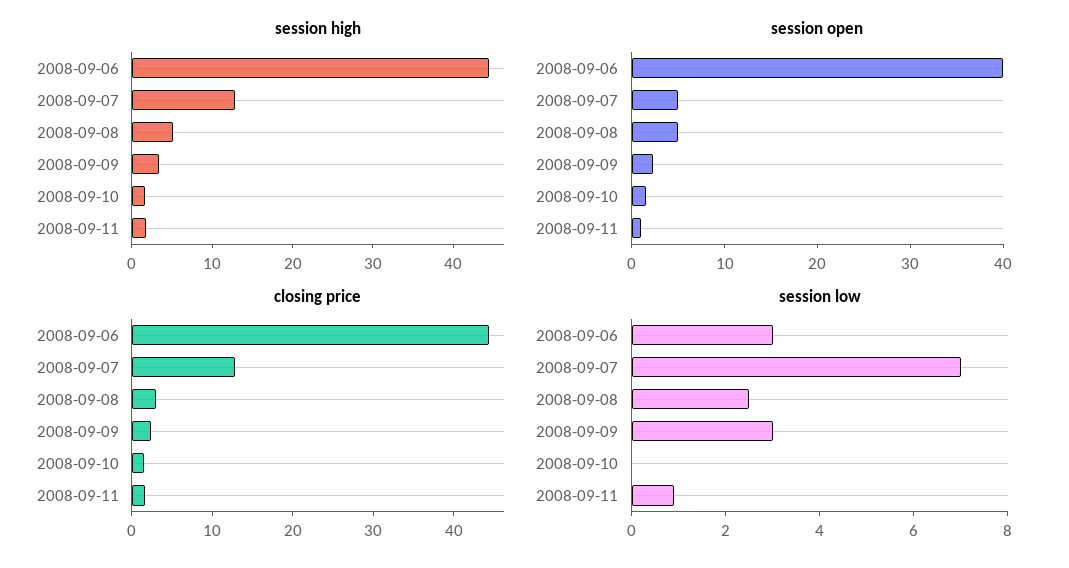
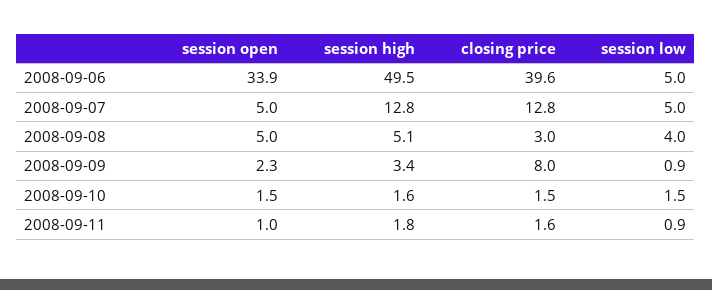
session high, 2008-09-06: 44 -> 49.5
session open, 2008-09-06: 40 -> 33.9
closing price, 2008-09-06: 44 -> 39.6
closing price, 2008-09-09: 2 -> 8
session low, 2008-09-06: 3 -> 5
session low, 2008-09-07: 7 -> 5
session low, 2008-09-08: 2.5 -> 4
session low, 2008-09-09: 3 -> 0.9
session low, 2008-09-10: 0 -> 1.5

